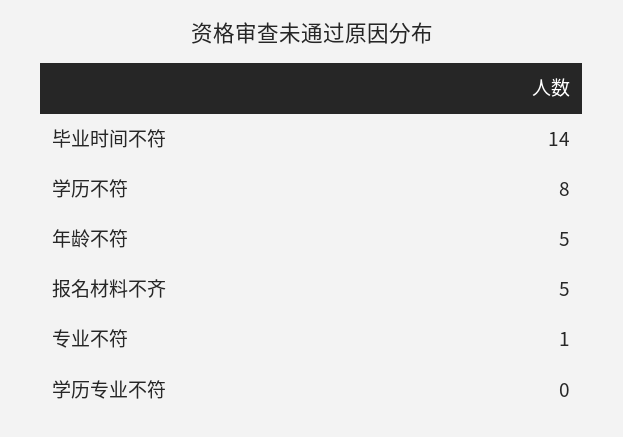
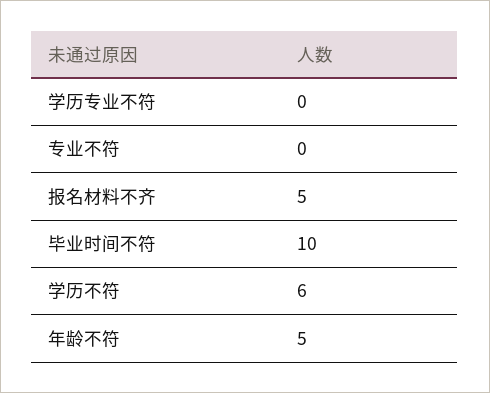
毕业时间不符: 14 -> 10
学历不符: 8 -> 6
专业不符: 1 -> 0

